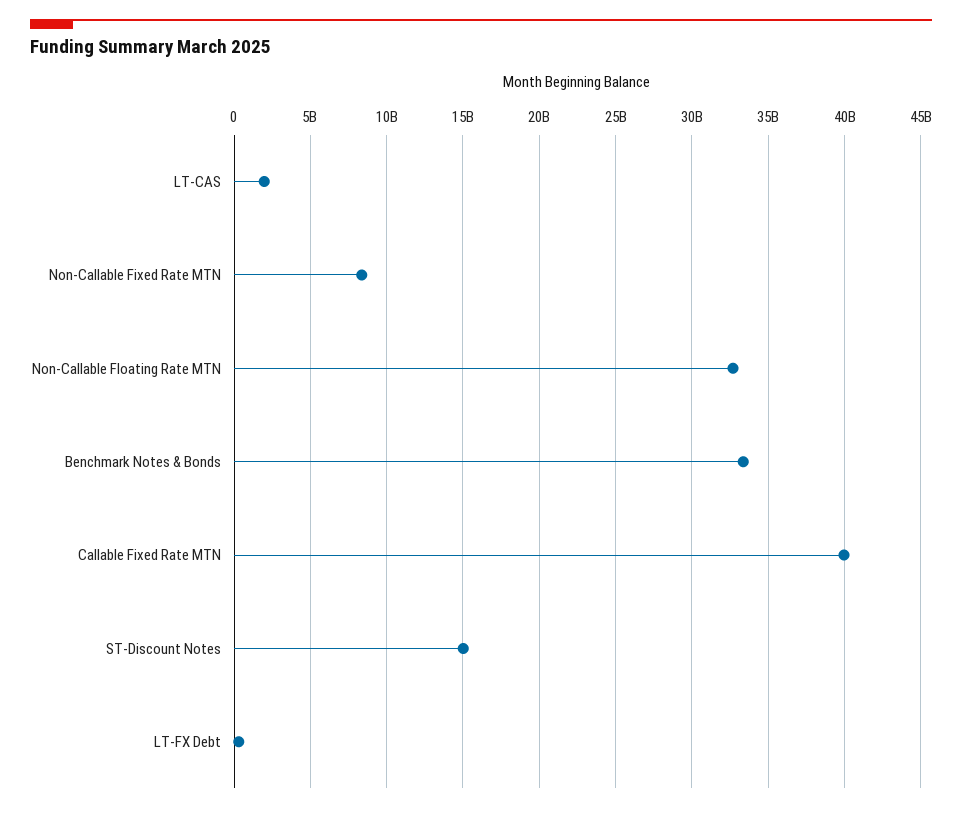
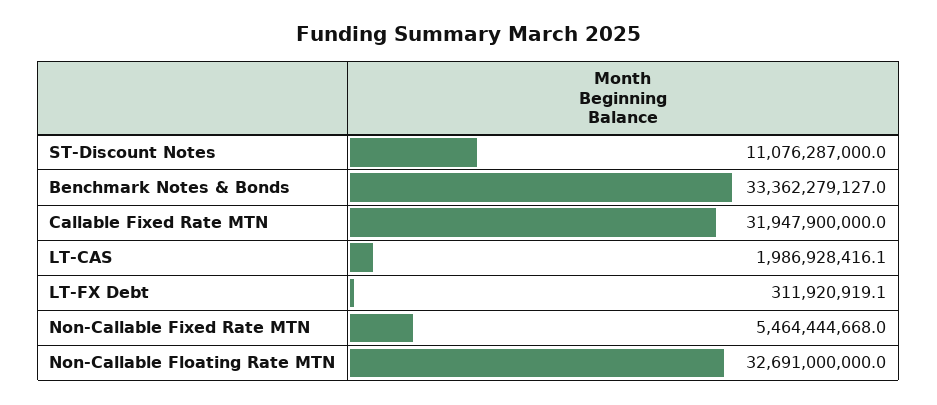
Non-Callable Fixed Rate MTN: 8500000000 -> 5464444668
Callable Fixed Rate MTN: 40000000000 -> 31947900000
ST-Discount Notes: 15000000000 -> 11076287000

